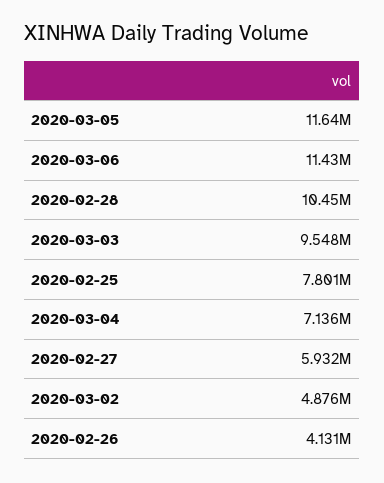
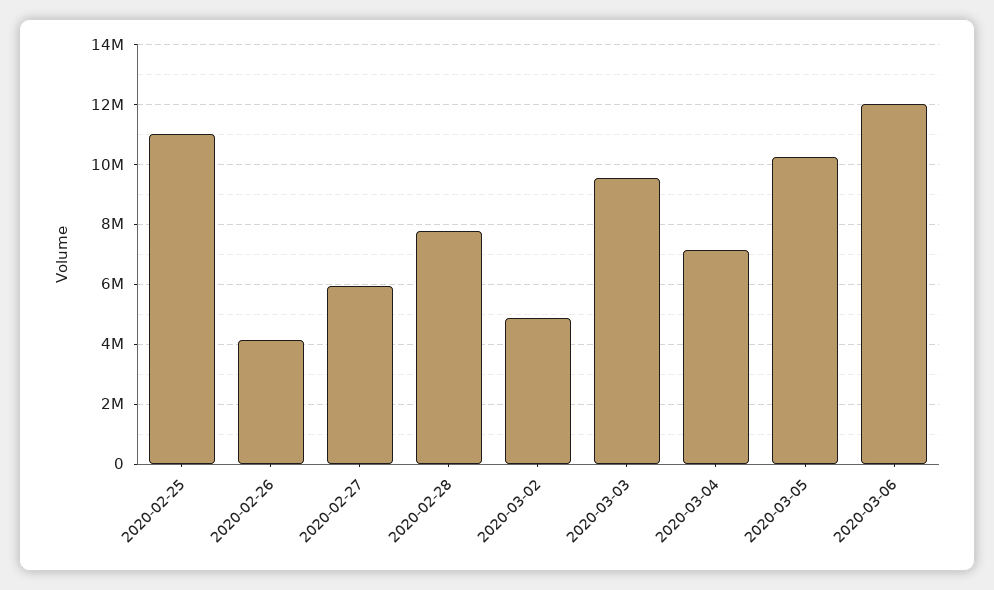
2020-03-05: 11640000 -> 10250000
2020-03-06: 11430000 -> 12000000
2020-02-28: 10450000 -> 7750000
2020-02-25: 7801000 -> 11000000

